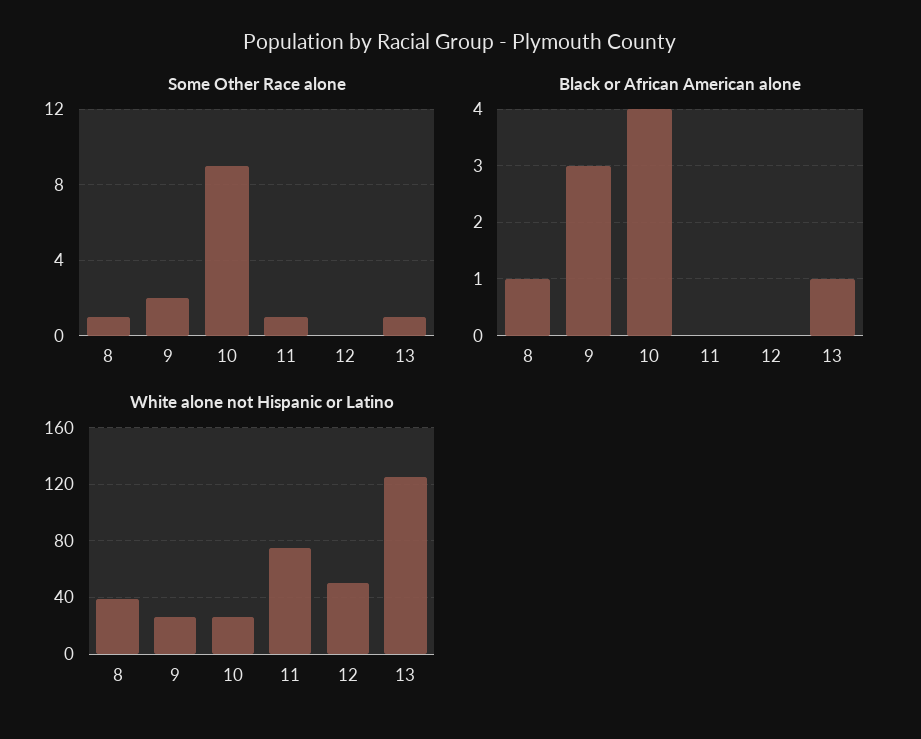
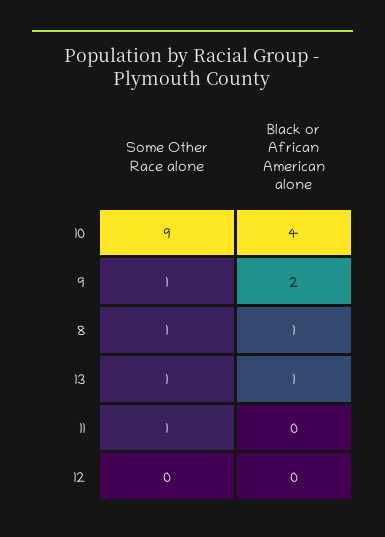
Some Other Race alone, 9: 2 -> 1
Black or African American alone, 9: 3 -> 2
White alone not Hispanic or Latino, 8: 40 -> none
White alone not Hispanic or Latino, 9: 25 -> none
White alone not Hispanic or Latino, 10: 25 -> none
White alone not Hispanic or Latino, 11: 75 -> none
White alone not Hispanic or Latino, 12: 50 -> none
White alone not Hispanic or Latino, 13: 125 -> none

